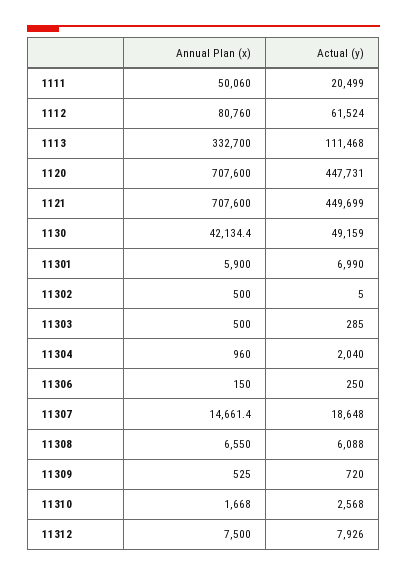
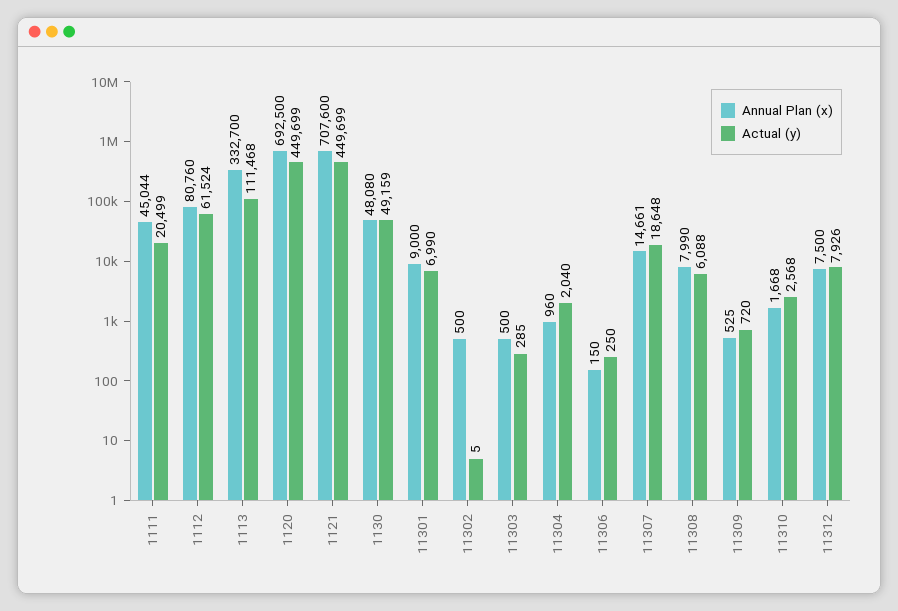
Annual Plan (x), 1111: 50060 -> 45044
Annual Plan (x), 1120: 707600 -> 692500
Actual (y), 1120: 447731 -> 449699
Annual Plan (x), 1130: 42134.4 -> 48080
Annual Plan (x), 11301: 5900 -> 9000
Annual Plan (x), 11308: 6550 -> 7990

